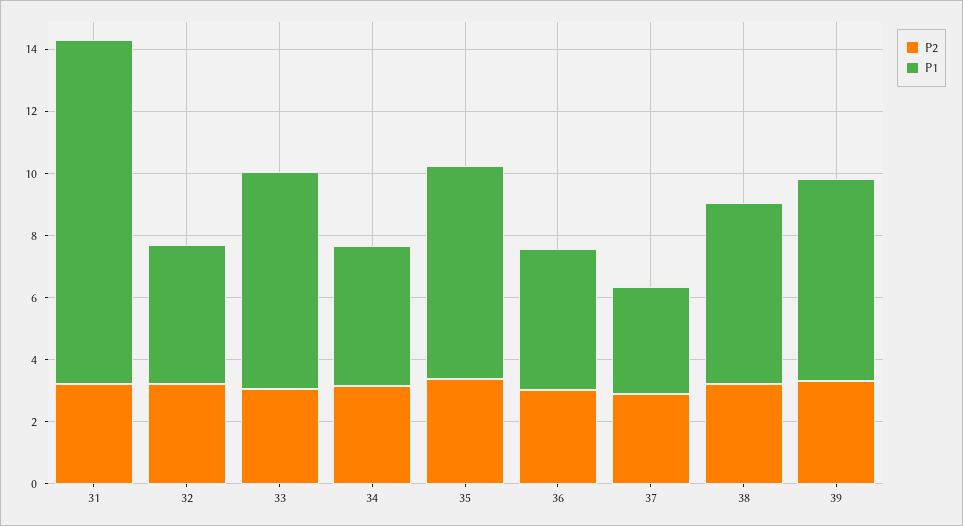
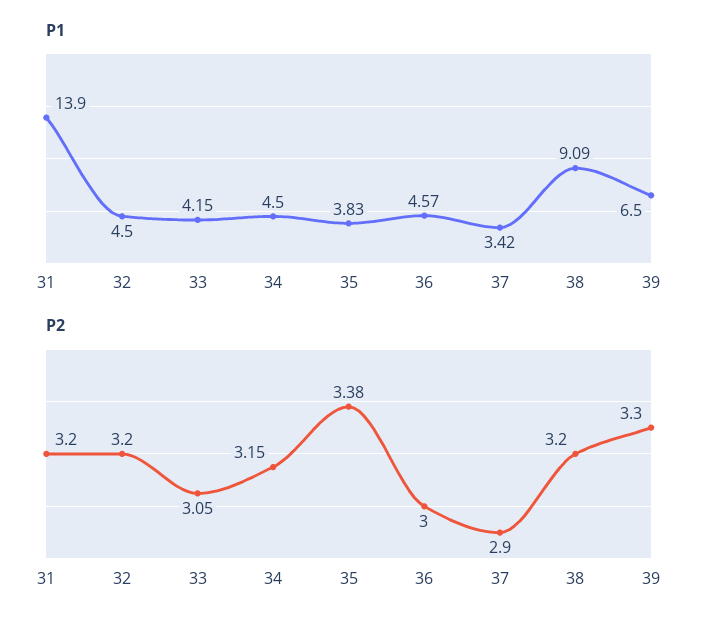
P1, 31: 11 -> 13.9
P1, 33: 7 -> 4.15
P1, 35: 7 -> 3.83
P1, 38: 6 -> 9.09

